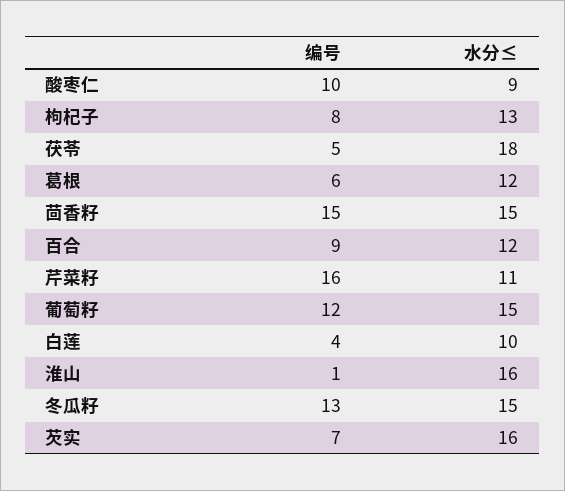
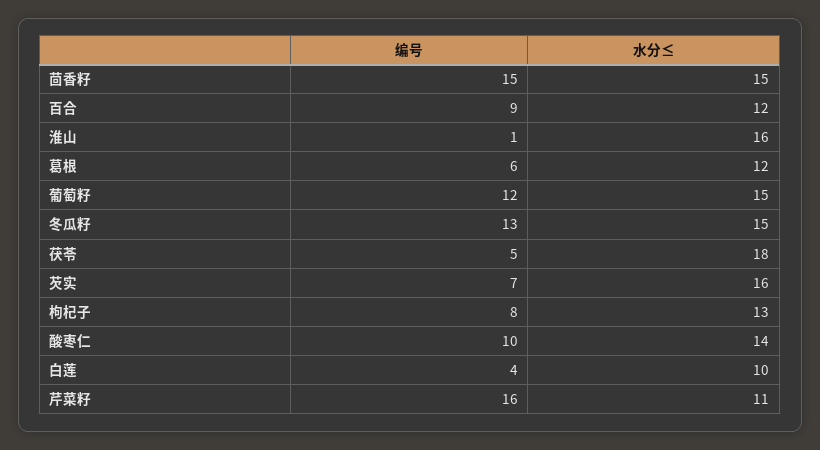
水分≤, 酸枣仁: 9 -> 14

